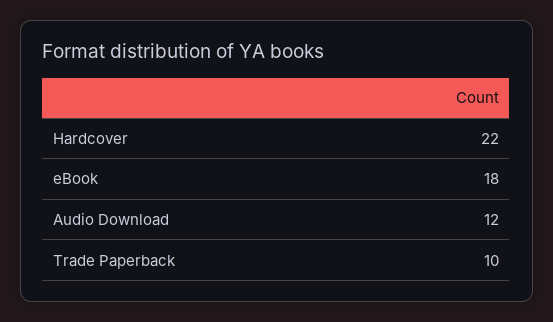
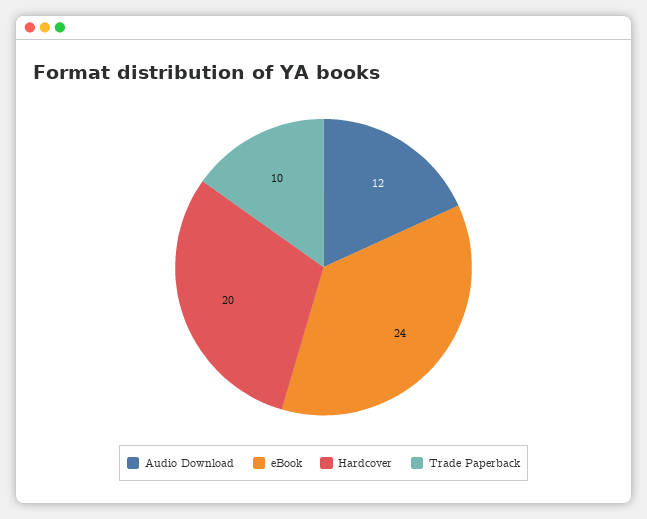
Hardcover: 22 -> 20
eBook: 18 -> 24

